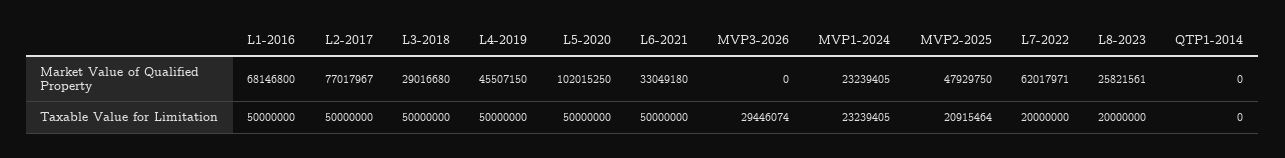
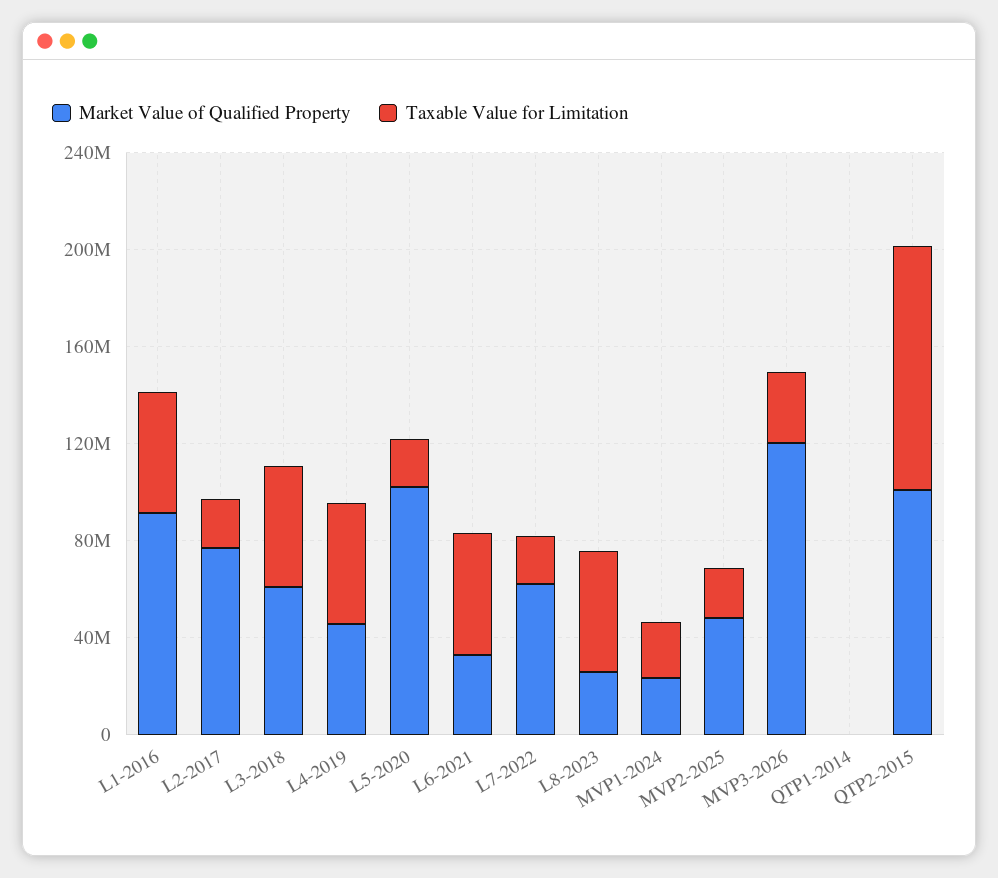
Market Value of Qualified Property, L1-2016: 68146800 -> 90000000
Market Value of Qualified Property, L3-2018: 29016680 -> 60000000
Market Value of Qualified Property, MVP3-2026: 0 -> 120000000
Taxable Value for Limitation, L2-2017: 50000000 -> 20000000
Taxable Value for Limitation, L5-2020: 50000000 -> 20000000
Taxable Value for Limitation, L8-2023: 20000000 -> 50000000
Market Value of Qualified Property, QTP2-2015: none -> 100000000
Taxable Value for Limitation, QTP2-2015: none -> 100000000

